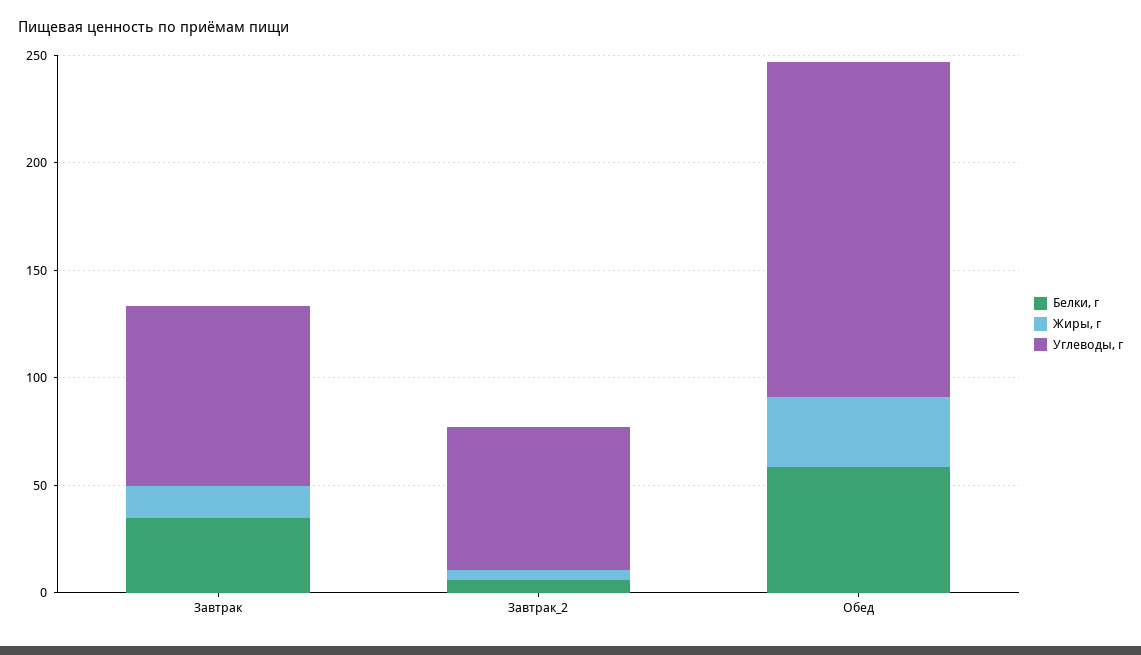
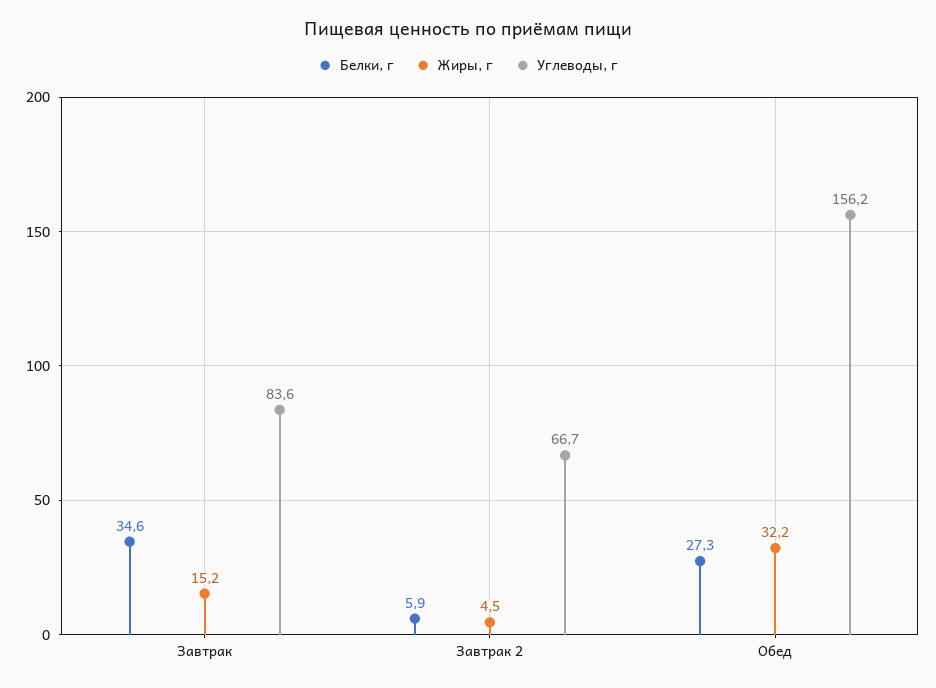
Белки, г, Обед: 60 -> 27.3

